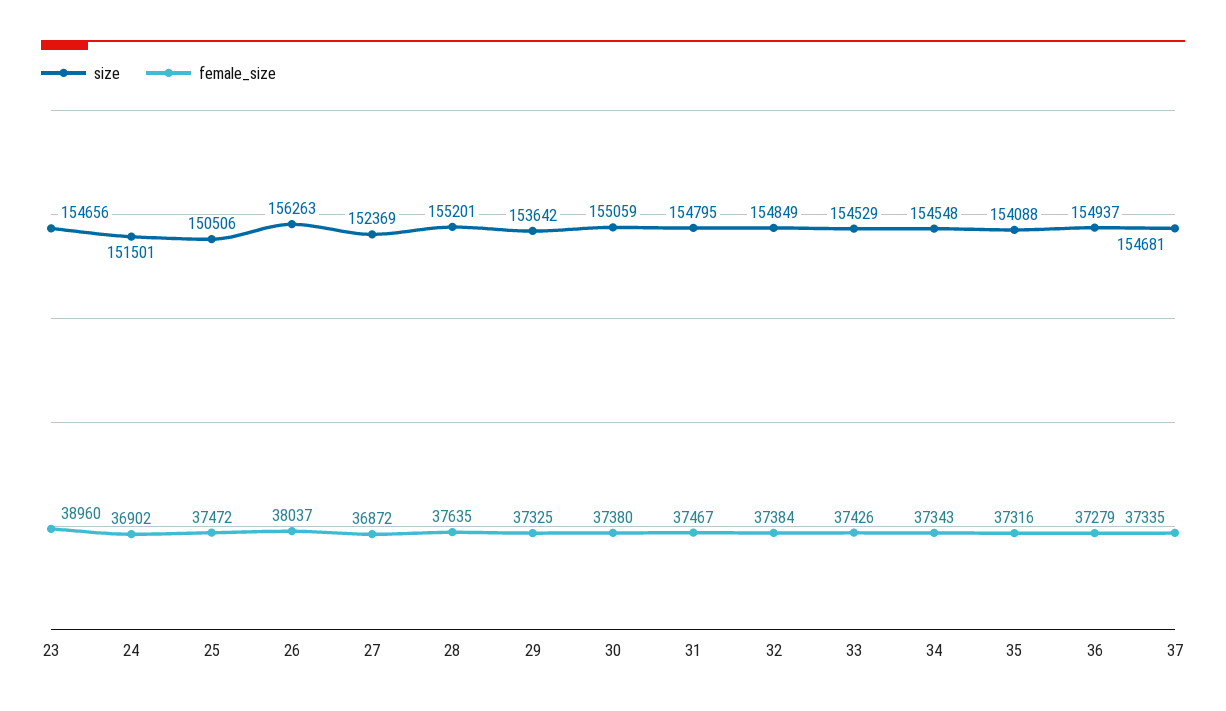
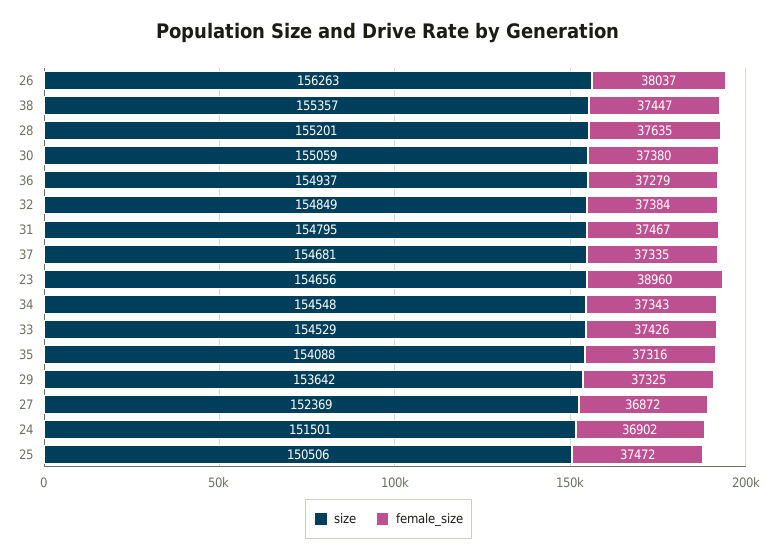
size, 38: none -> 155357
female_size, 38: none -> 37447

